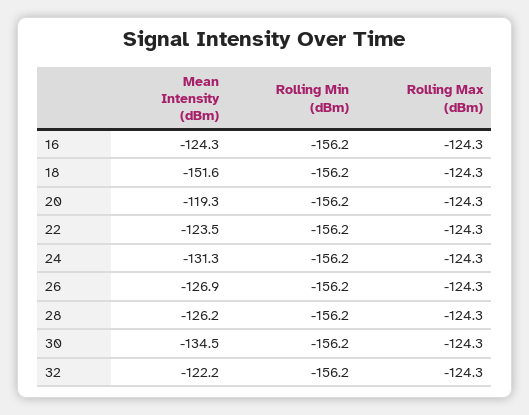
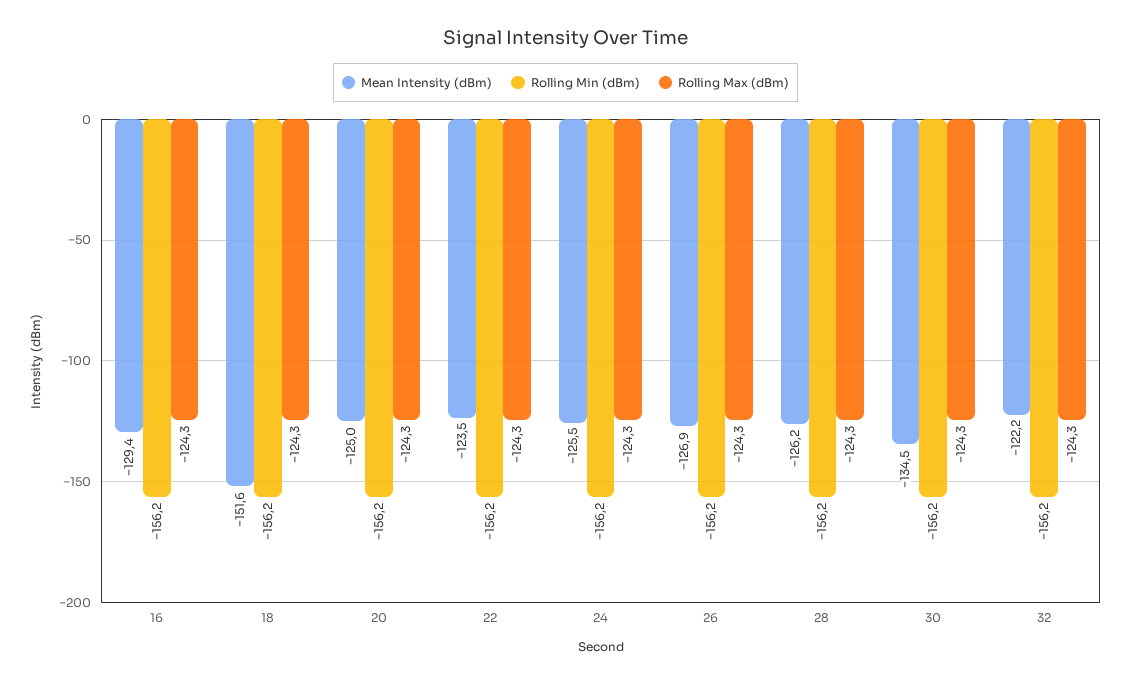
Mean Intensity (dBm), 16: -124.3 -> -129.4
Mean Intensity (dBm), 20: -119.3 -> -125
Mean Intensity (dBm), 24: -131.3 -> -125.5

